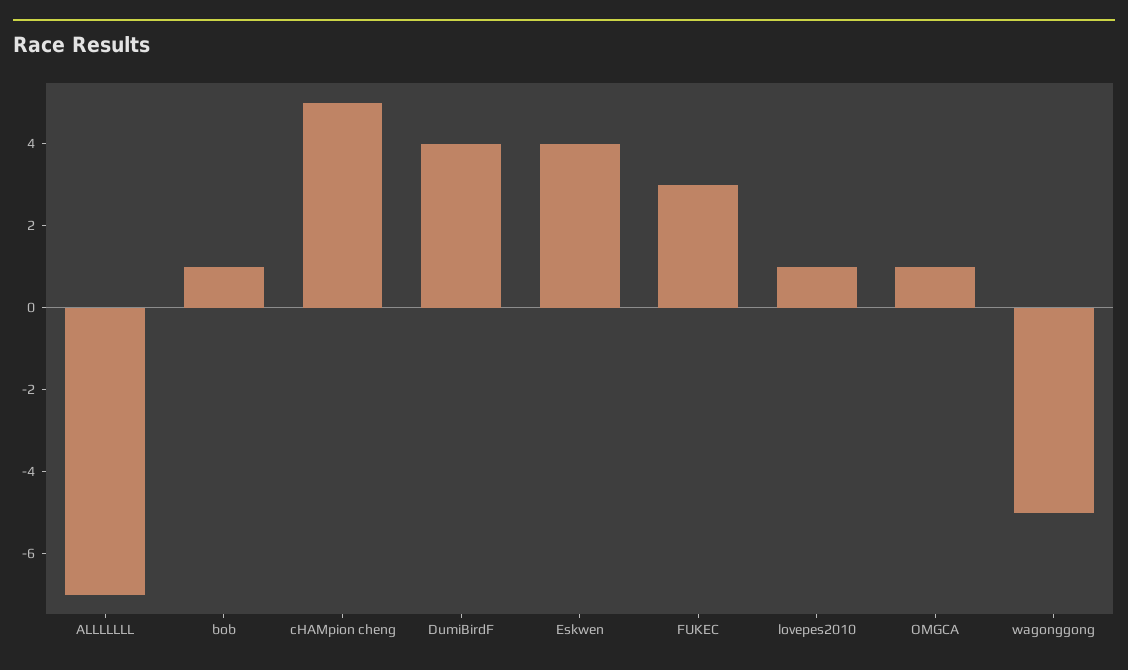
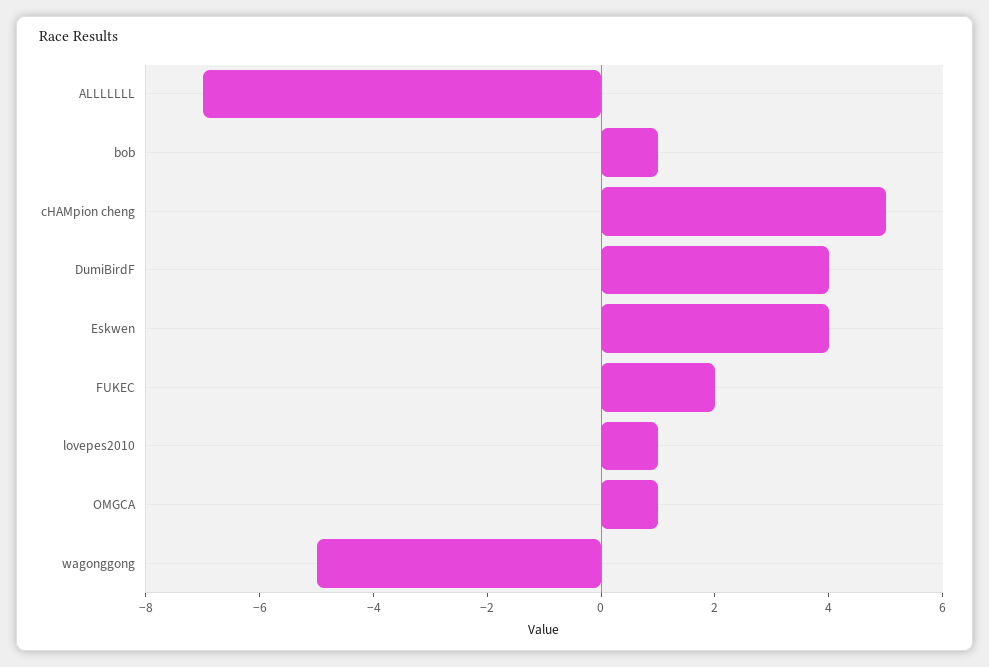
FUKEC: 3 -> 2

